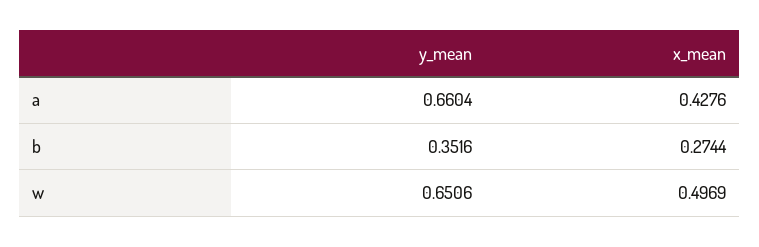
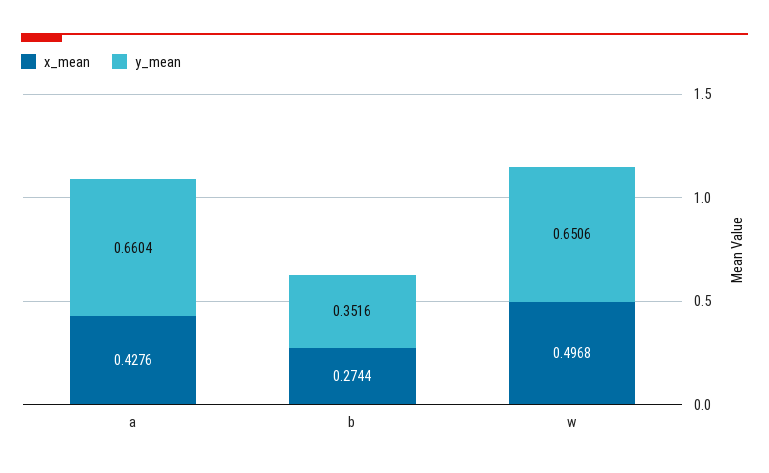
x_mean, w: 0.4969 -> 0.4968

